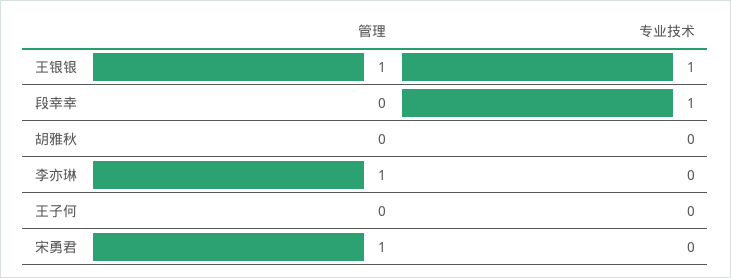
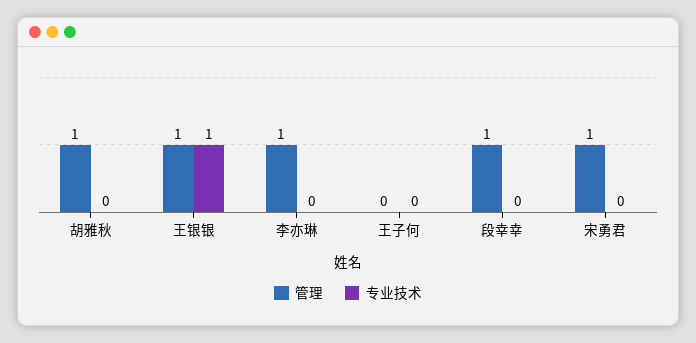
管理, 段幸幸: 0 -> 1
专业技术, 段幸幸: 1 -> 0
管理, 胡雅秋: 0 -> 1

